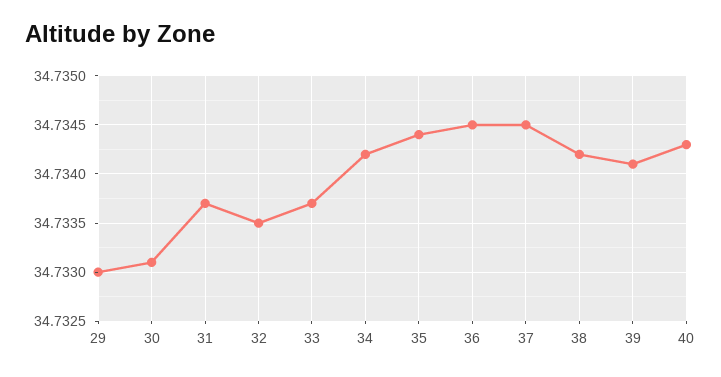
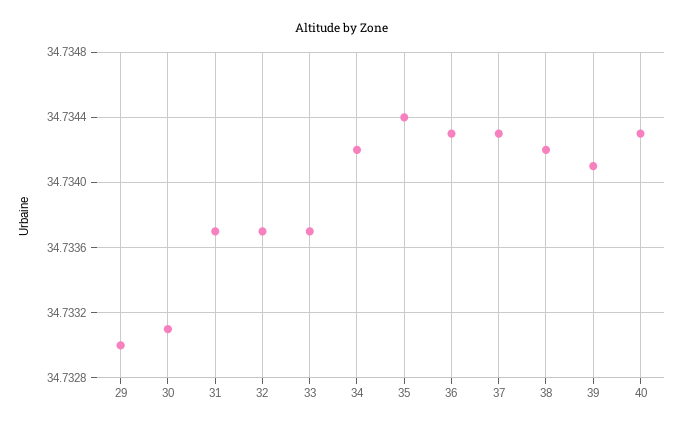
32: 34.7335 -> 34.7337
36: 34.7345 -> 34.7343
37: 34.7345 -> 34.7343

